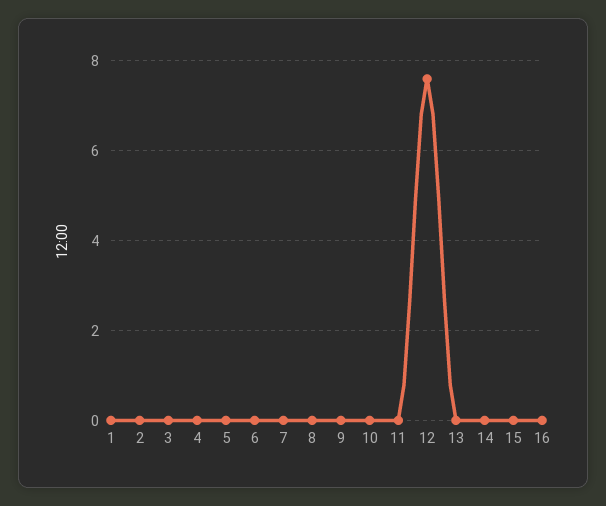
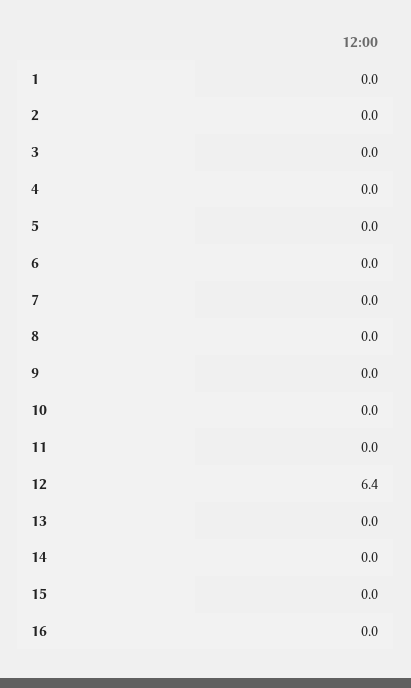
12: 7.5 -> 6.4

